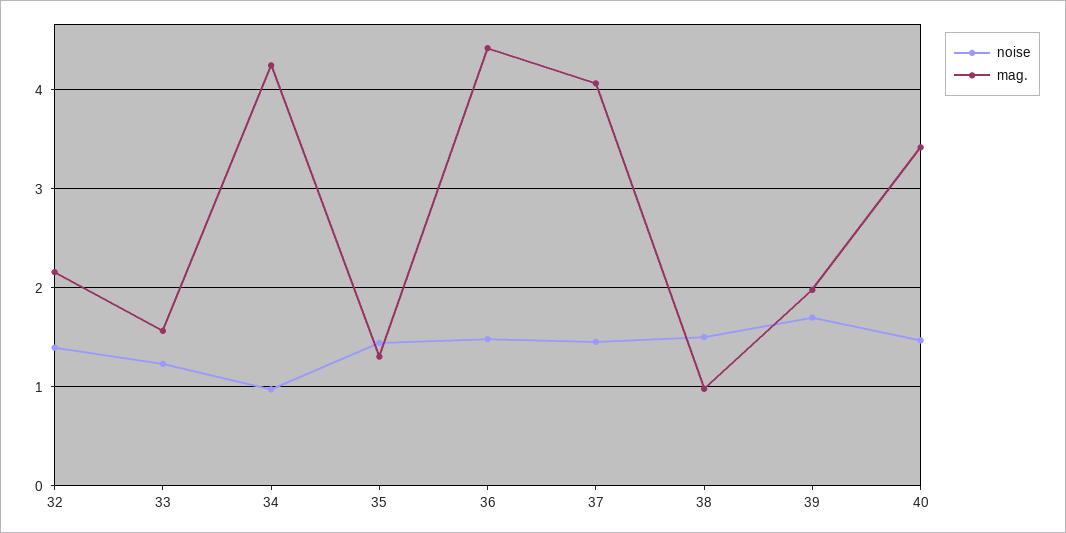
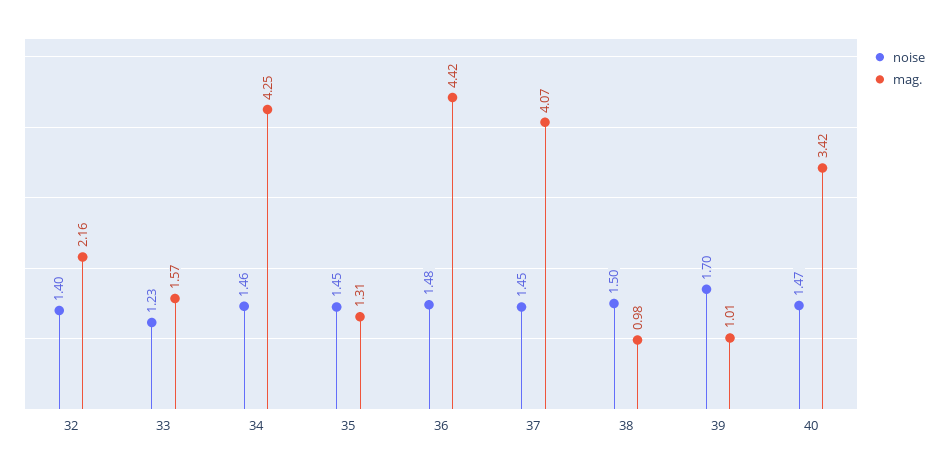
noise, 34: 1 -> 1.46
mag., 39: 2 -> 1.01

